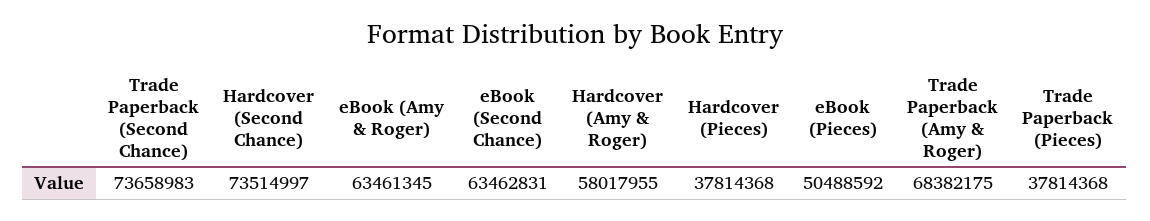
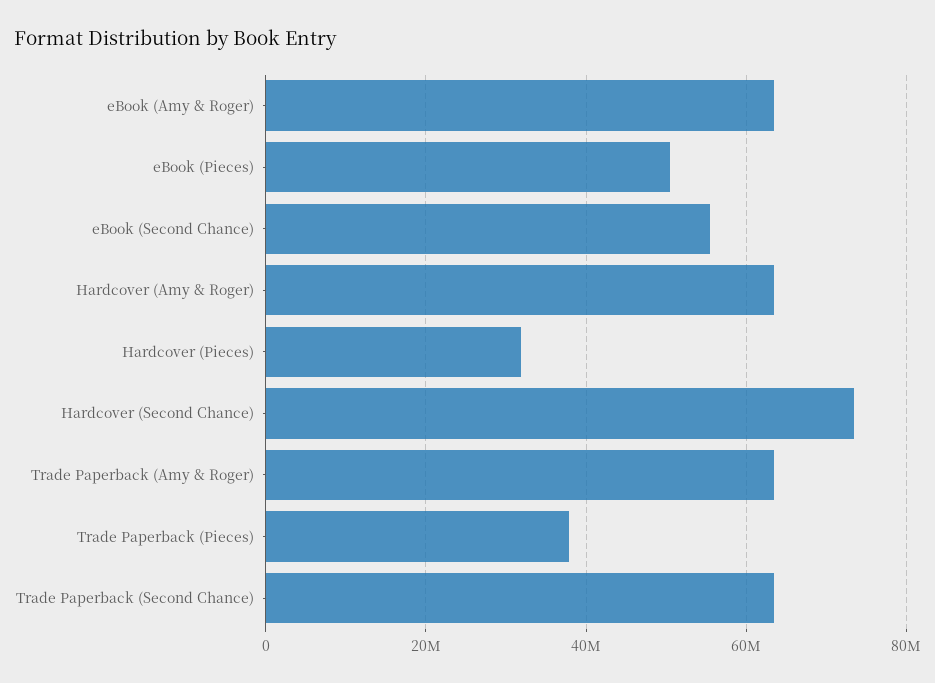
Trade Paperback (Second Chance): 73658983 -> 64000000
eBook (Second Chance): 63462831 -> 56000000
Hardcover (Amy & Roger): 58017955 -> 64000000
Hardcover (Pieces): 37814368 -> 32000000
Trade Paperback (Amy & Roger): 68382175 -> 64000000

